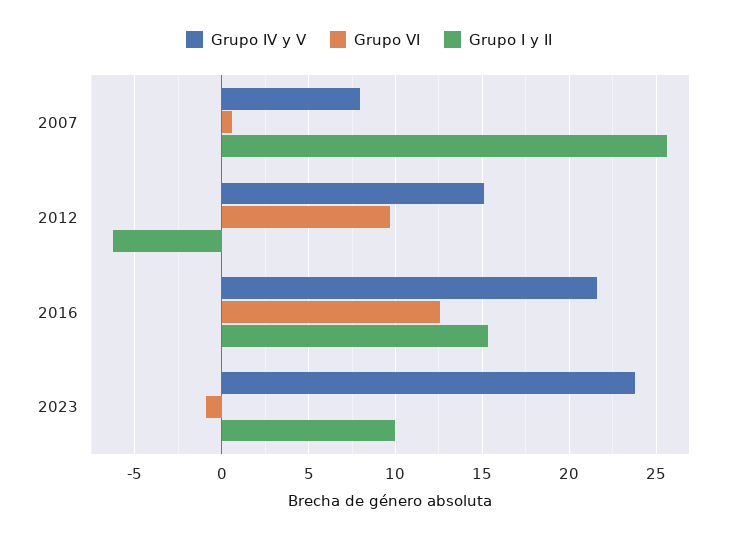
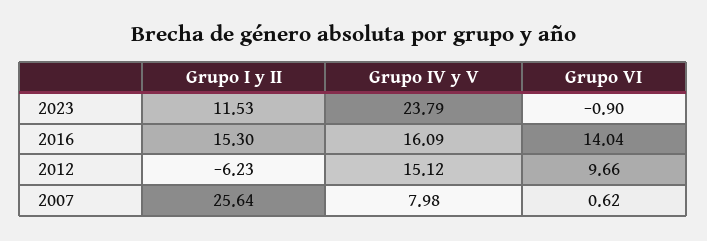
Grupo IV y V, 2016: 21.5 -> 16.09
Grupo VI, 2016: 12.5 -> 14.04
Grupo I y II, 2023: 10 -> 11.53

